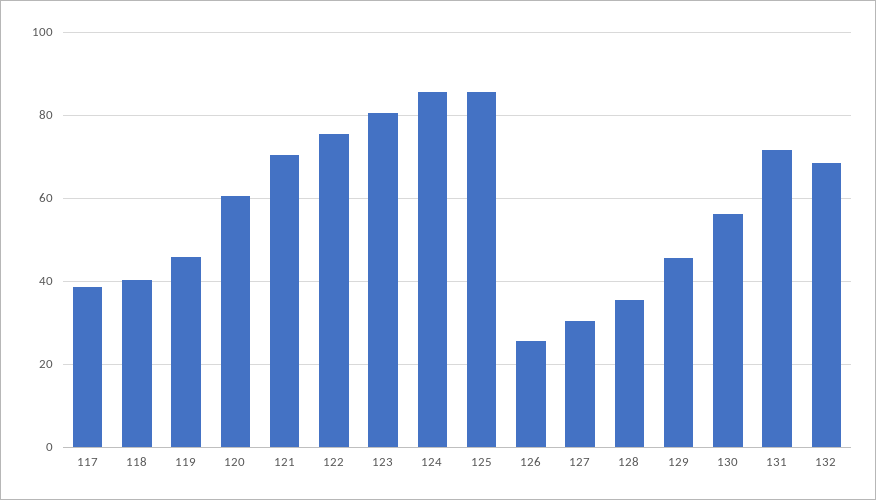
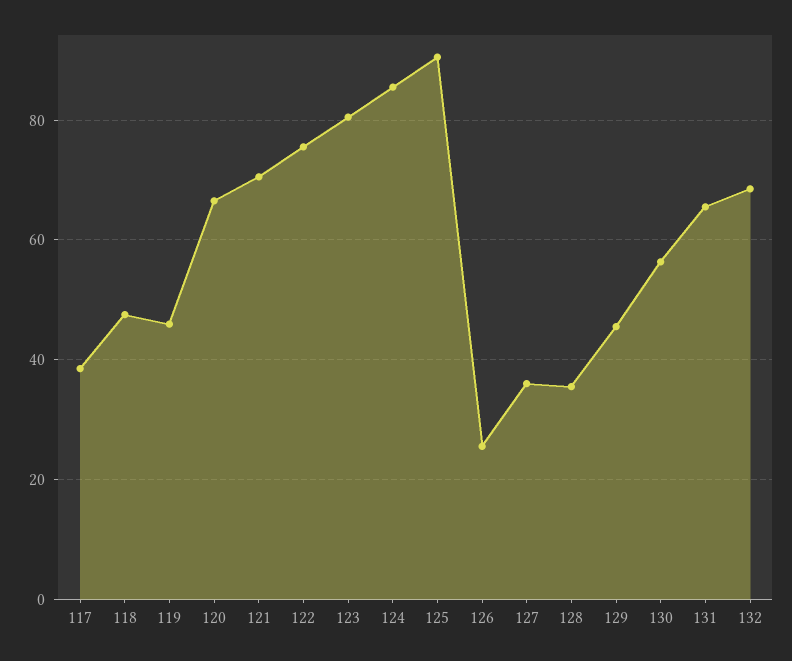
118: 40 -> 48
120: 60 -> 66
125: 86 -> 90
127: 30 -> 36
131: 72 -> 66

